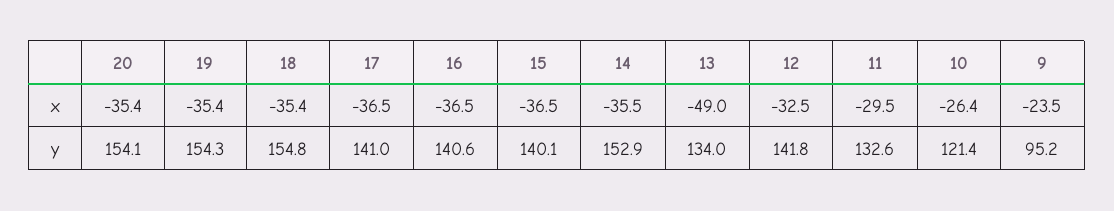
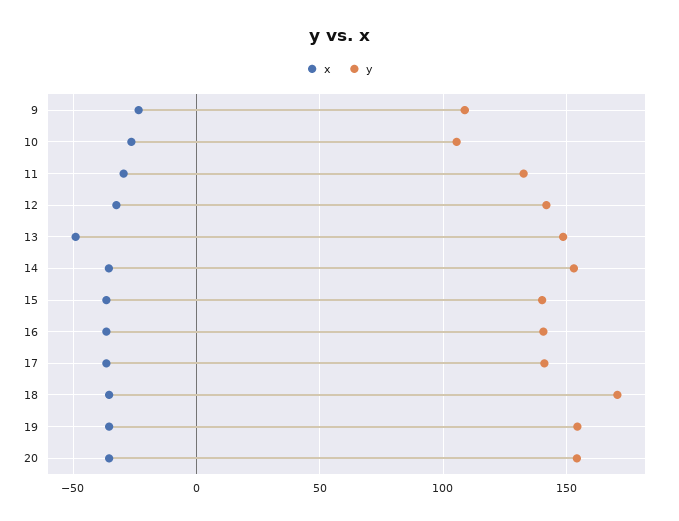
y, 18: 154.8 -> 170
y, 13: 134 -> 150
y, 10: 121.4 -> 105
y, 9: 95.2 -> 110

